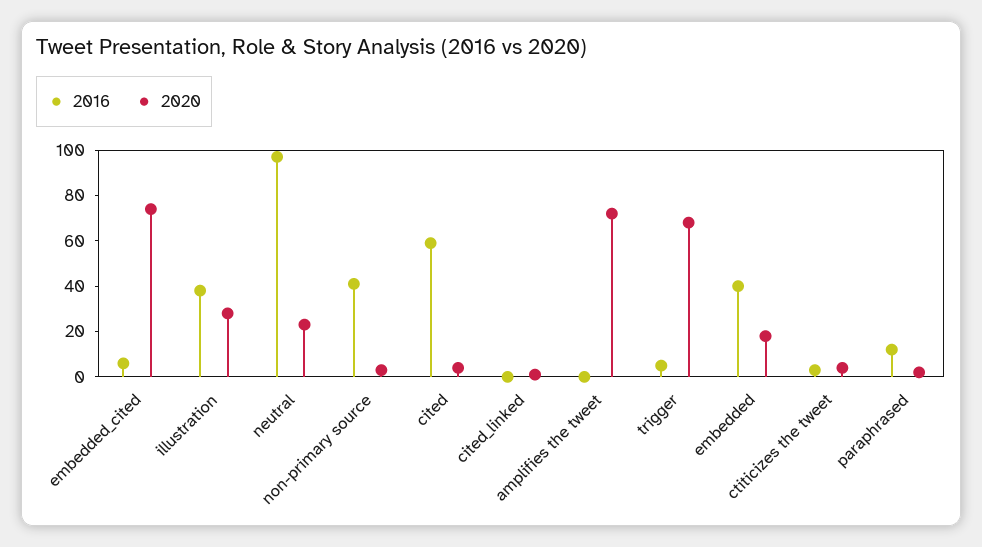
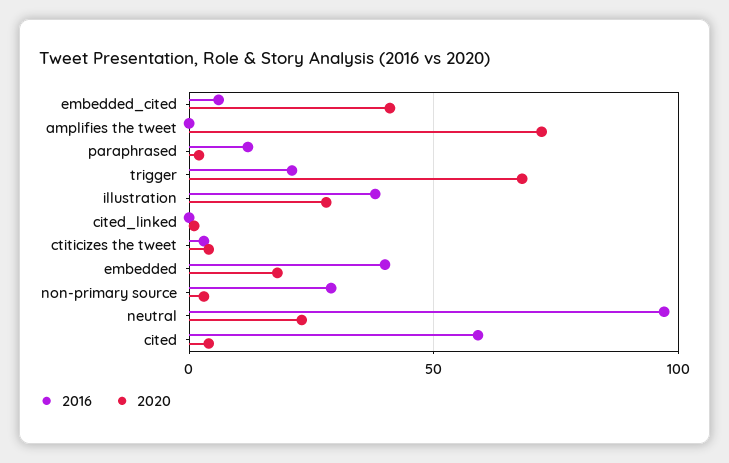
2020, embedded_cited: 75 -> 40
2016, non-primary source: 40 -> 30
2016, trigger: 5 -> 20

